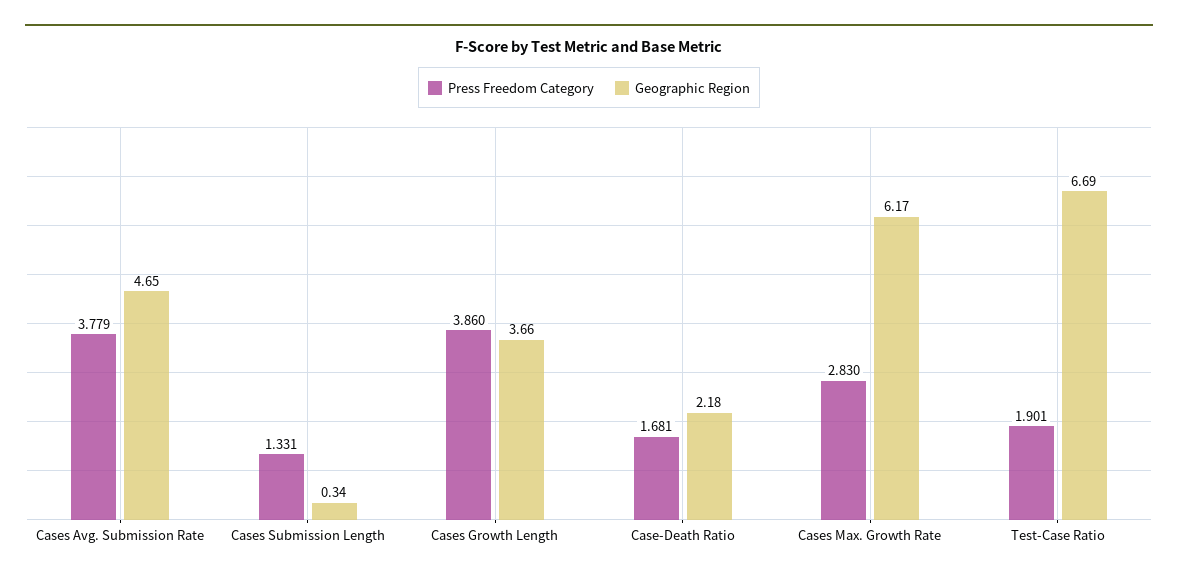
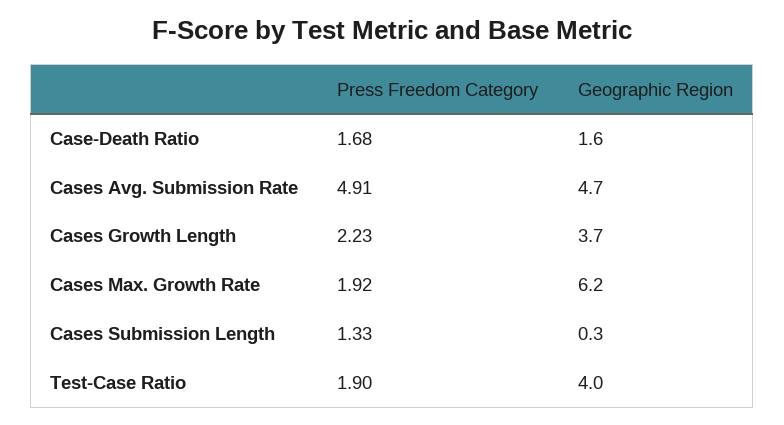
Press Freedom Category, Cases Avg. Submission Rate: 3.779 -> 4.91
Press Freedom Category, Cases Growth Length: 3.86 -> 2.23
Geographic Region, Case-Death Ratio: 2.18 -> 1.6
Press Freedom Category, Cases Max. Growth Rate: 2.83 -> 1.92
Geographic Region, Test-Case Ratio: 6.69 -> 4

